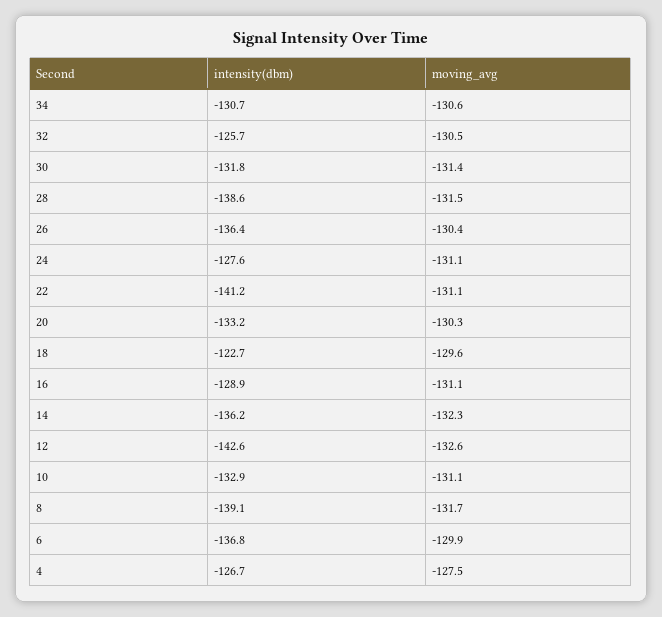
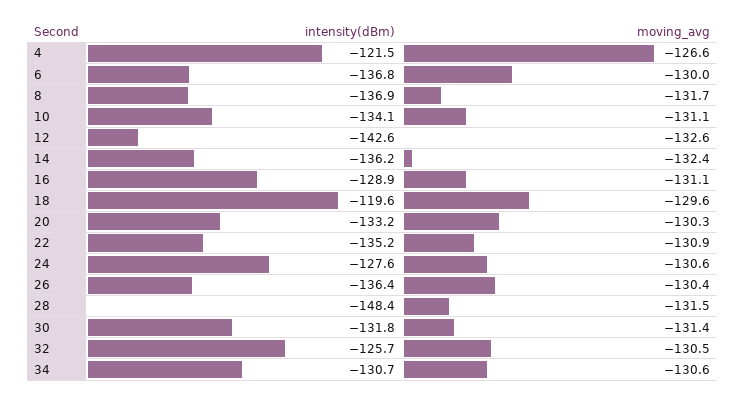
intensity(dbm), 28: -138.6 -> -148.4
moving_avg, 24: -131.1 -> -130.6
intensity(dbm), 22: -141.2 -> -135.2
moving_avg, 22: -131.1 -> -130.9
intensity(dbm), 18: -122.7 -> -119.6
moving_avg, 14: -132.3 -> -132.4
intensity(dbm), 10: -132.9 -> -134.1
intensity(dbm), 8: -139.1 -> -136.9
moving_avg, 6: -129.9 -> -130
intensity(dbm), 4: -126.7 -> -121.5
moving_avg, 4: -127.5 -> -126.6

